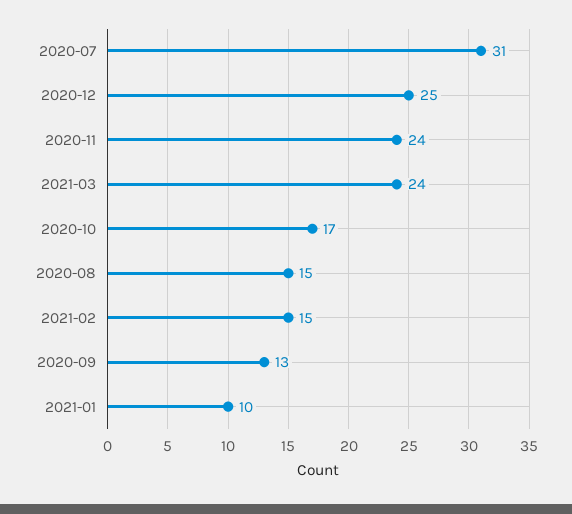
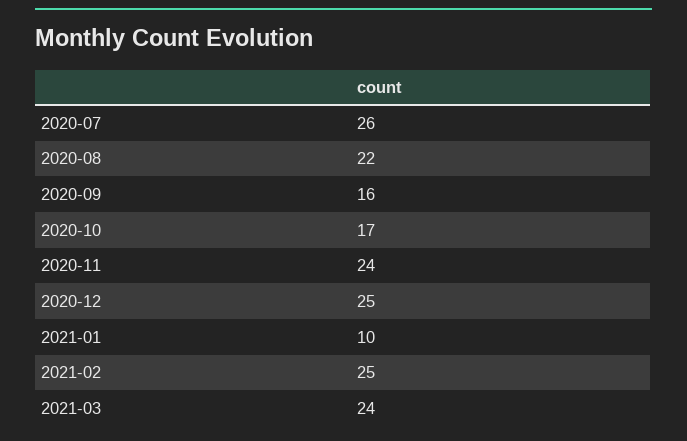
2020-07: 31 -> 26
2020-08: 15 -> 22
2021-02: 15 -> 25
2020-09: 13 -> 16

